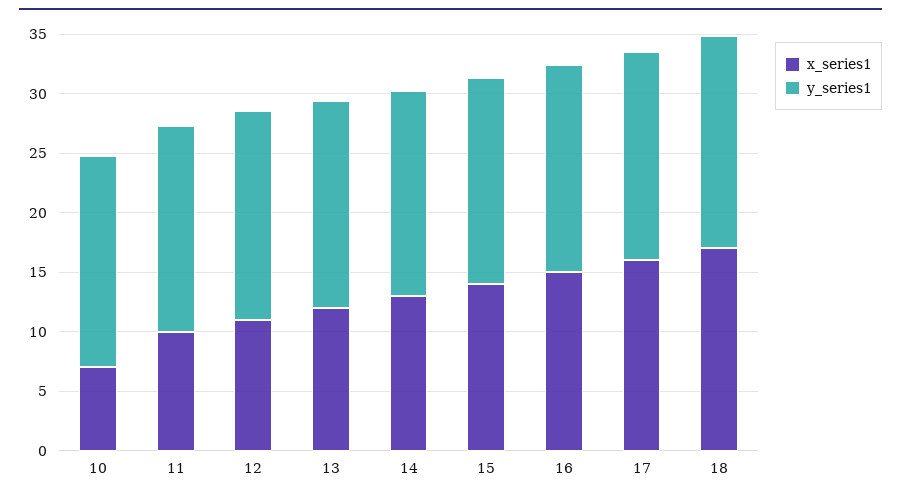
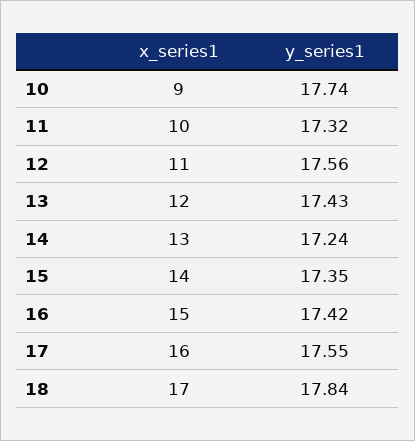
x_series1, 10: 7 -> 9

